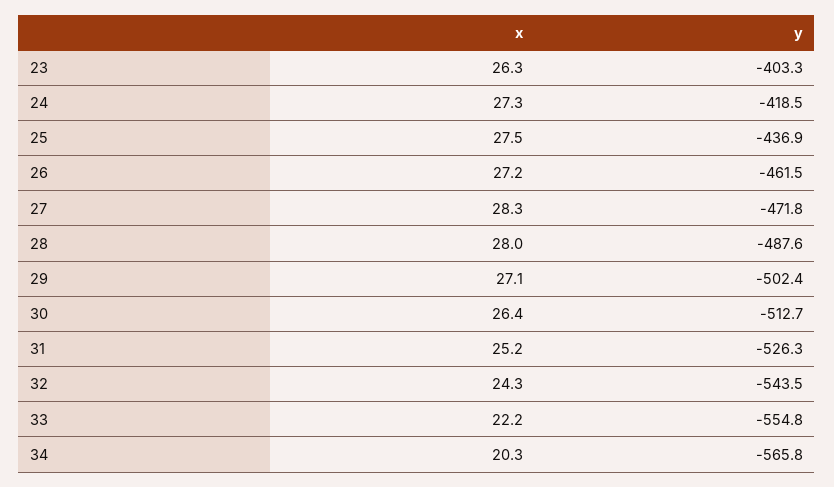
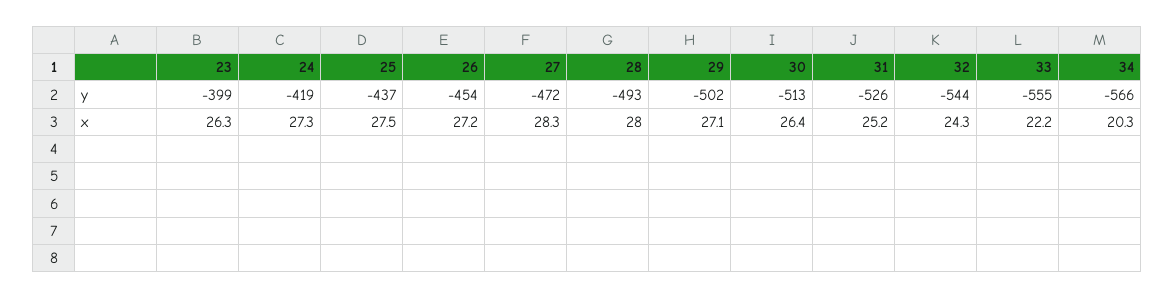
y, 23: -403.3 -> -399
y, 26: -461.5 -> -454
y, 28: -487.6 -> -493

